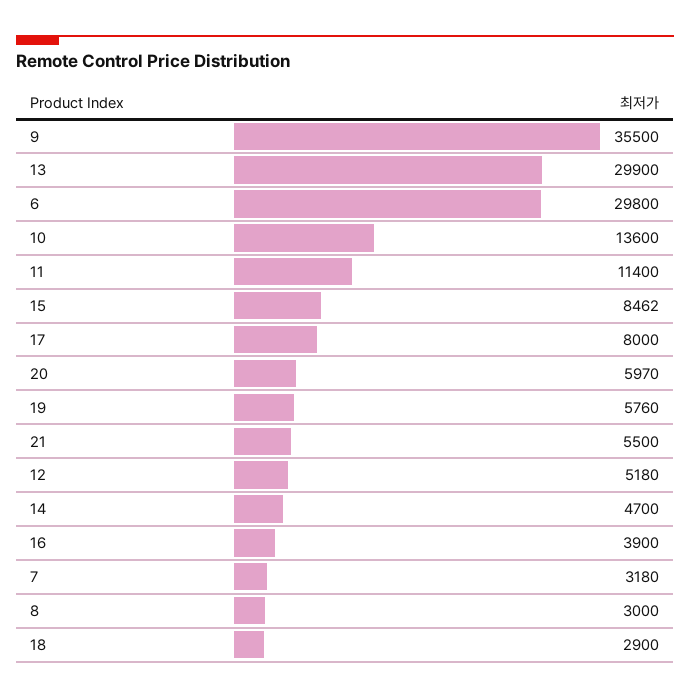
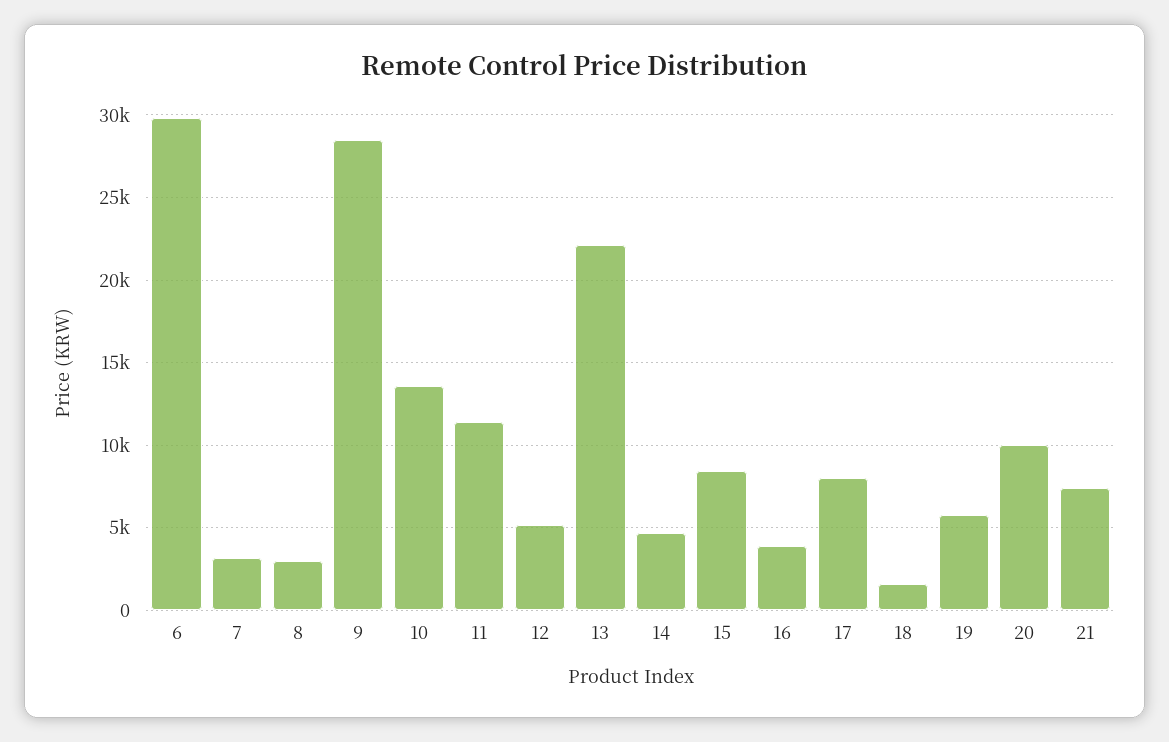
9: 35500 -> 28500
13: 29900 -> 22000
20: 5970 -> 10000
21: 5500 -> 7500
18: 2900 -> 1500

